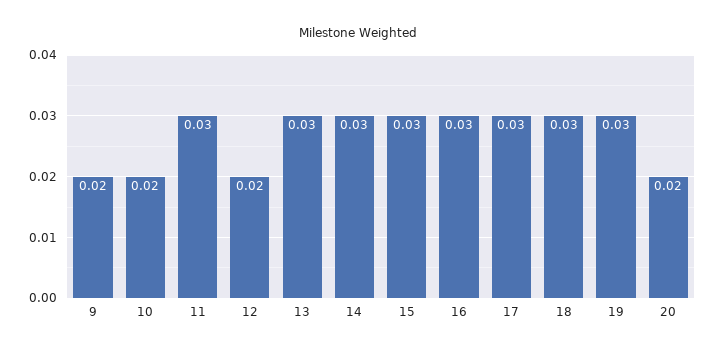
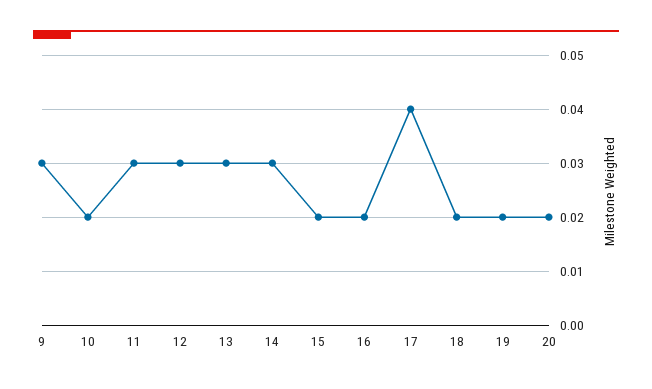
9: 0.02 -> 0.03
12: 0.02 -> 0.03
15: 0.03 -> 0.02
16: 0.03 -> 0.02
17: 0.03 -> 0.04
18: 0.03 -> 0.02
19: 0.03 -> 0.02

